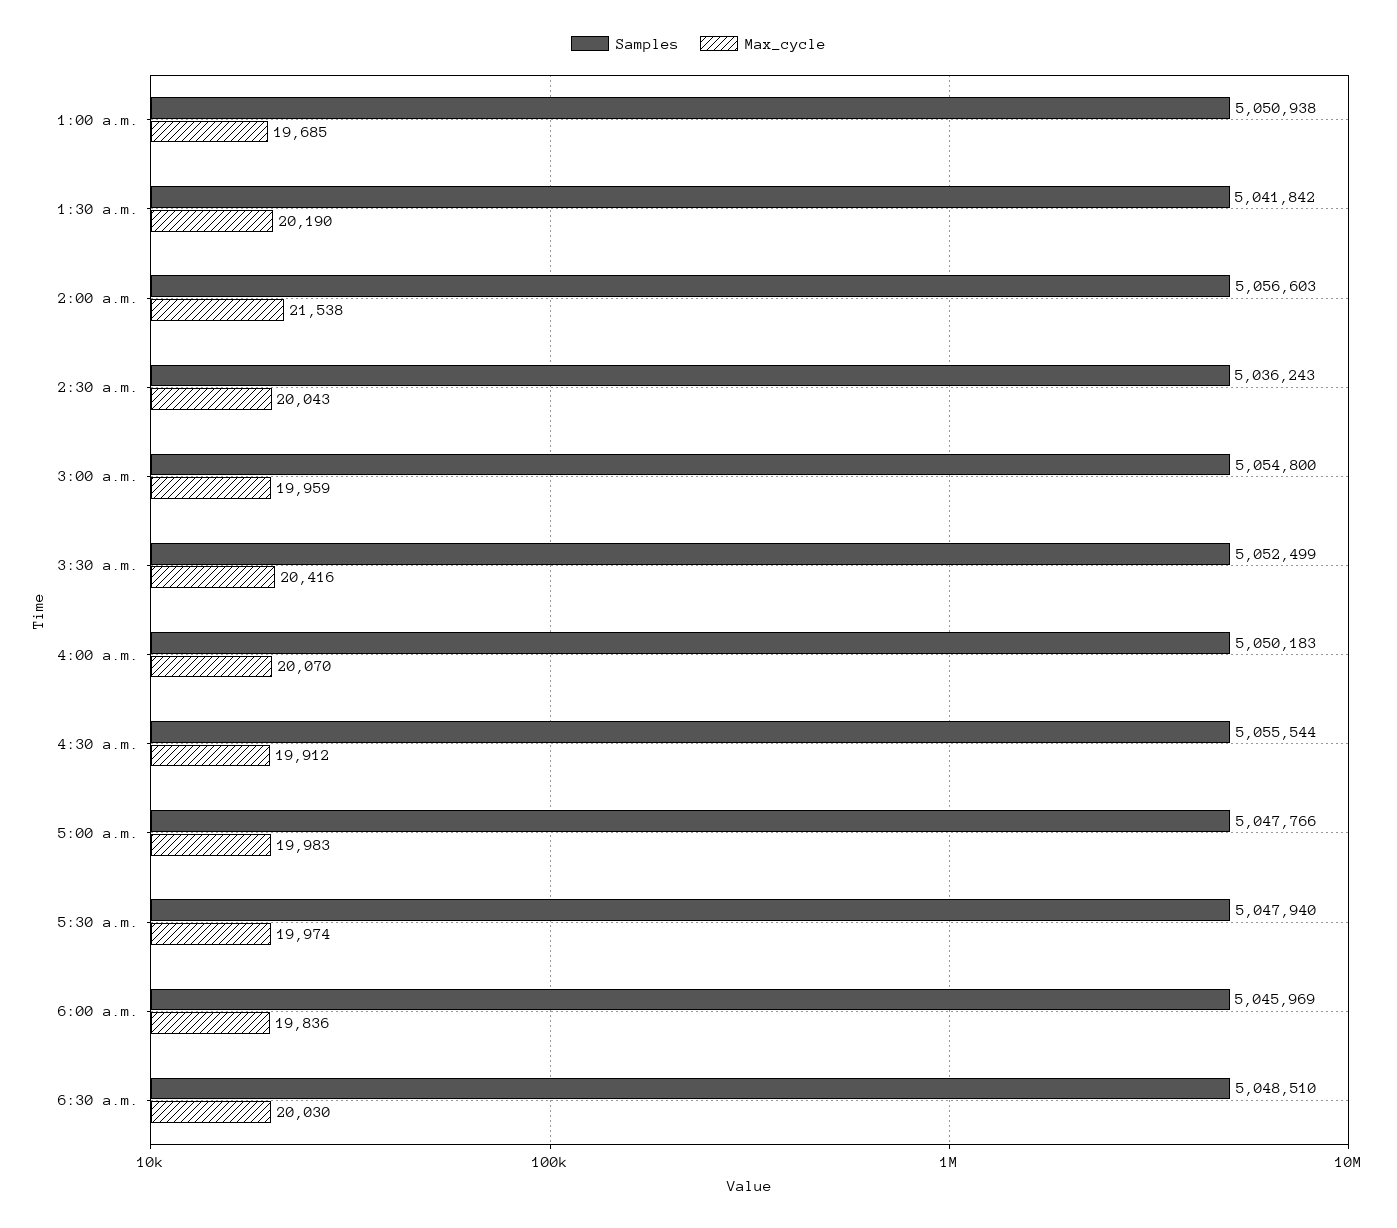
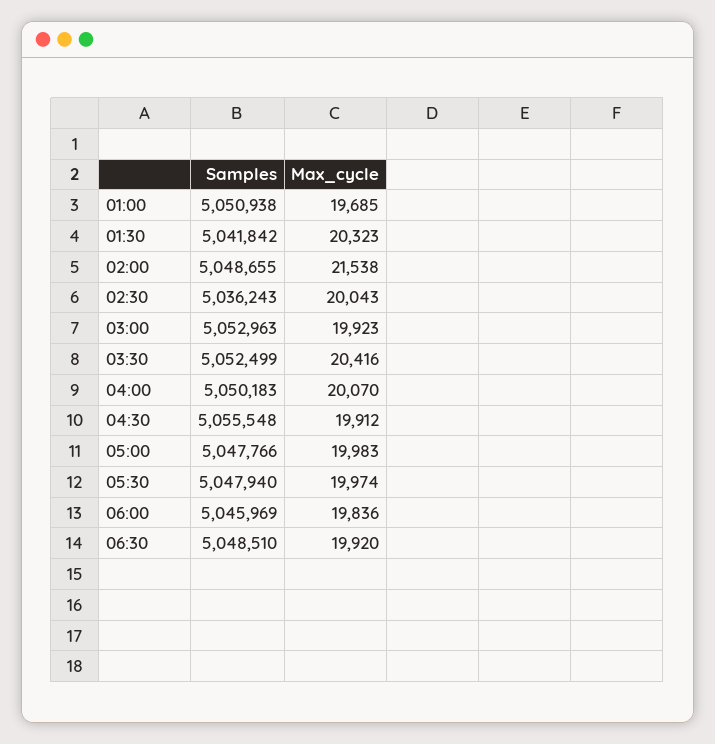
Max_cycle, 1:30 a.m.: 20190 -> 20323
Samples, 2:00 a.m.: 5056603 -> 5048655
Samples, 3:00 a.m.: 5054800 -> 5052963
Max_cycle, 3:00 a.m.: 19959 -> 19923
Samples, 4:30 a.m.: 5055544 -> 5055548
Max_cycle, 6:30 a.m.: 20030 -> 19920

